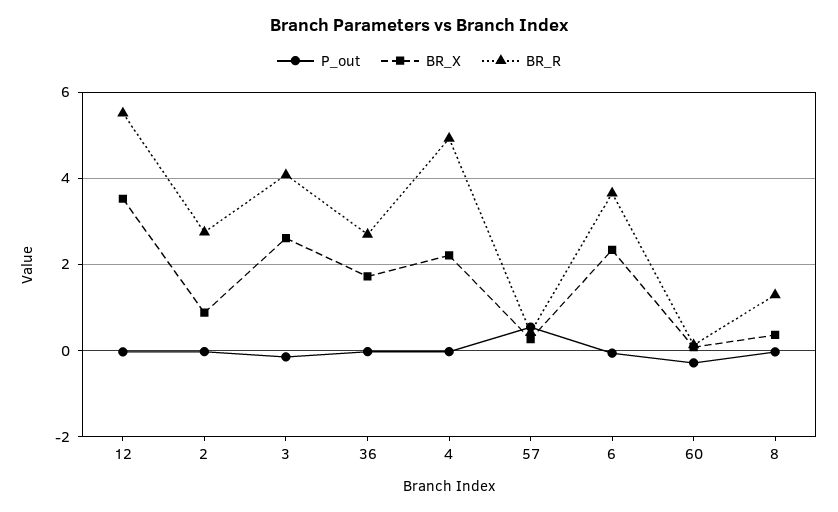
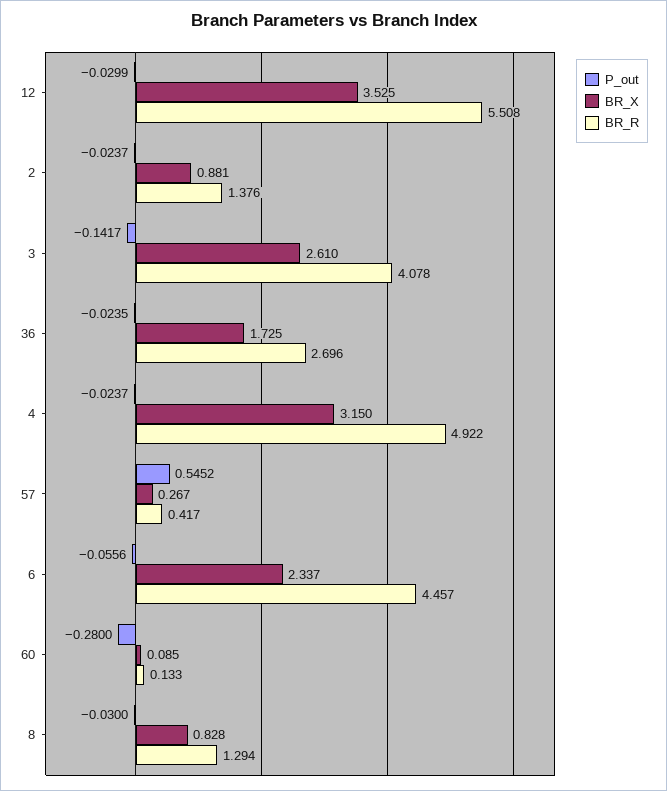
BR_R, 2: 2.8 -> 1.376
BR_X, 4: 2.2 -> 3.15
BR_R, 6: 3.6 -> 4.457
BR_X, 8: 0.4 -> 0.828

